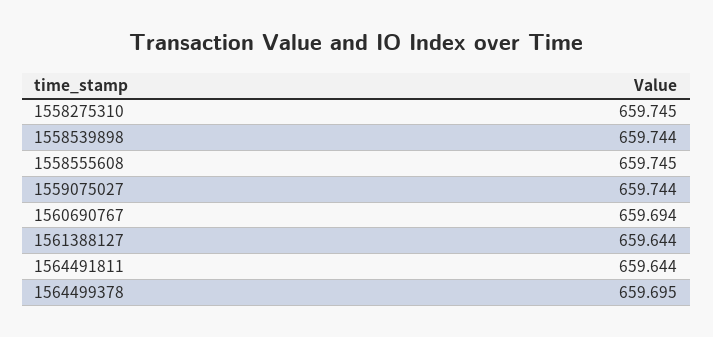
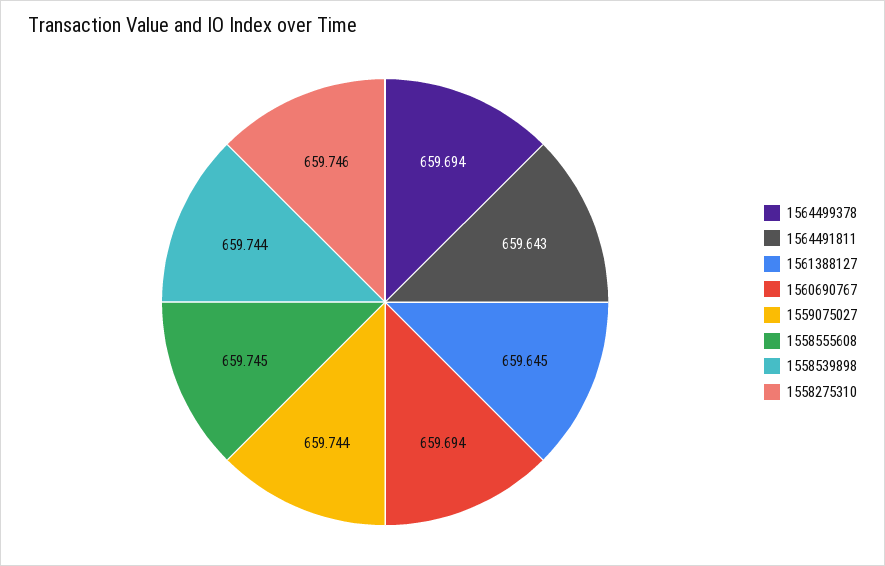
1558275310: 659.745 -> 659.746
1561388127: 659.644 -> 659.645
1564491811: 659.644 -> 659.643
1564499378: 659.695 -> 659.694

